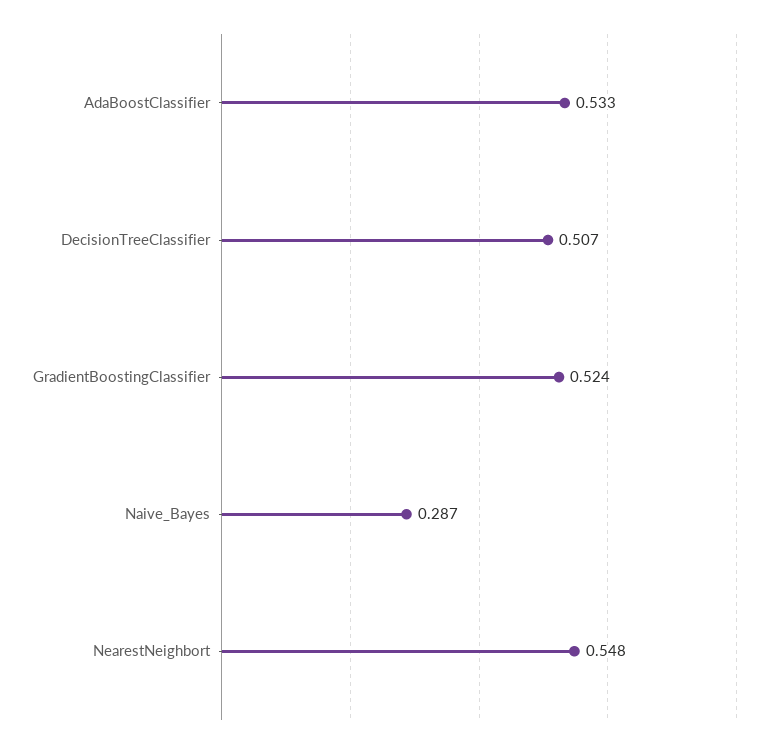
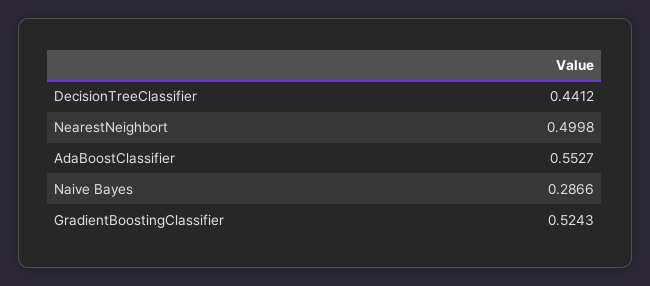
AdaBoostClassifier: 0.533 -> 0.5527
DecisionTreeClassifier: 0.507 -> 0.4412
NearestNeighbort: 0.548 -> 0.4998

